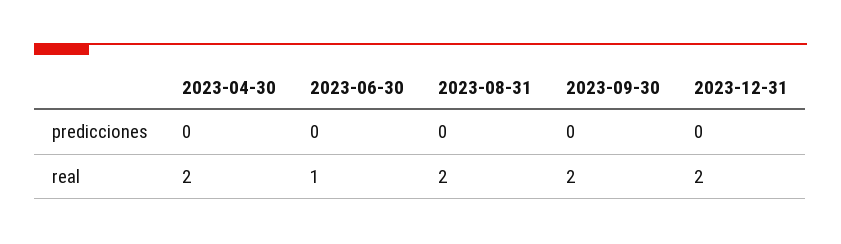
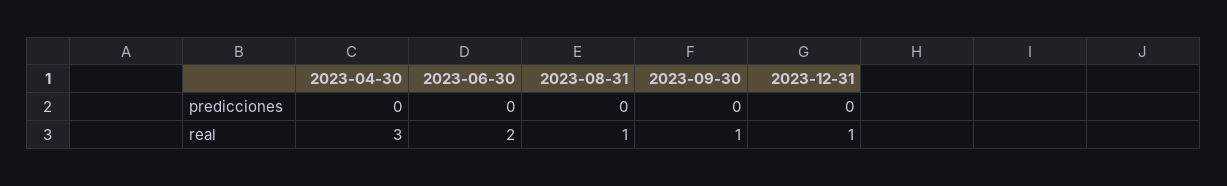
2023-04-30, real: 2 -> 3
2023-06-30, real: 1 -> 2
2023-08-31, real: 2 -> 1
2023-09-30, real: 2 -> 1
2023-12-31, real: 2 -> 1

